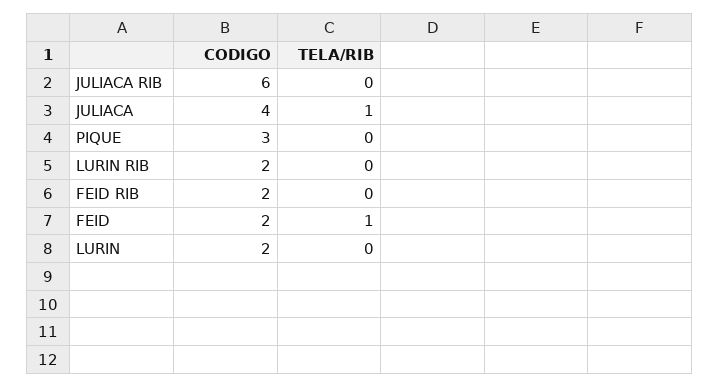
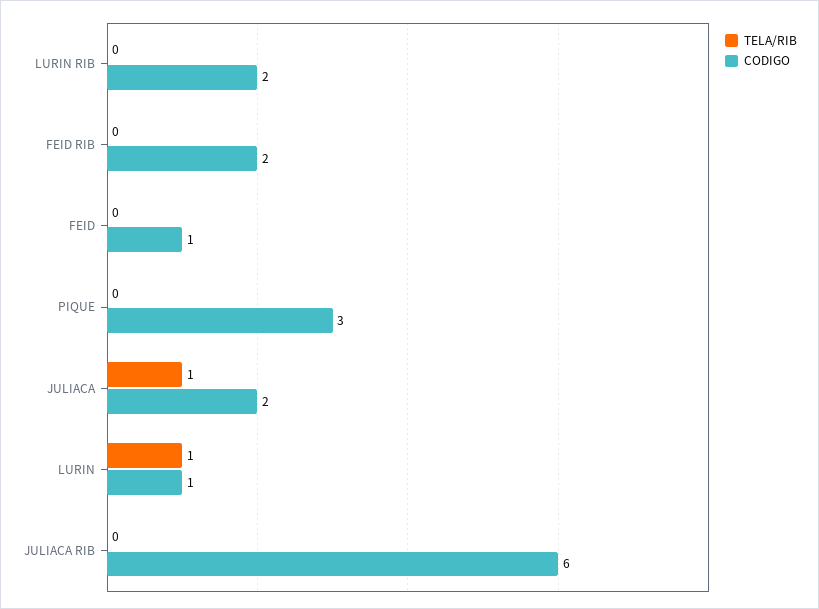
CODIGO, JULIACA: 4 -> 2
CODIGO, FEID: 2 -> 1
TELA/RIB, FEID: 1 -> 0
CODIGO, LURIN: 2 -> 1
TELA/RIB, LURIN: 0 -> 1

